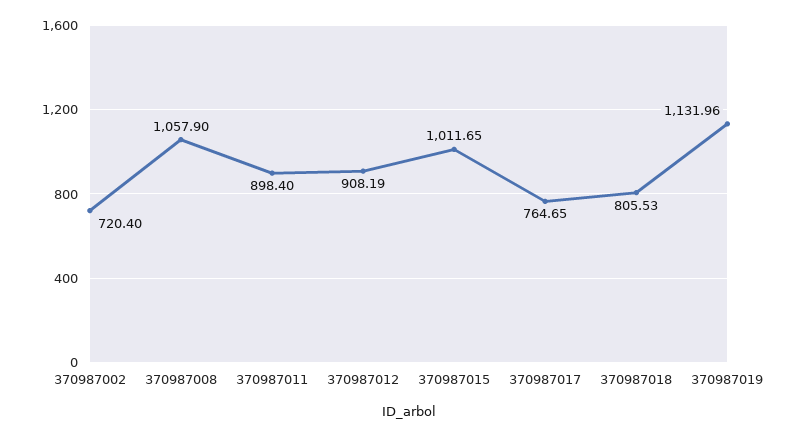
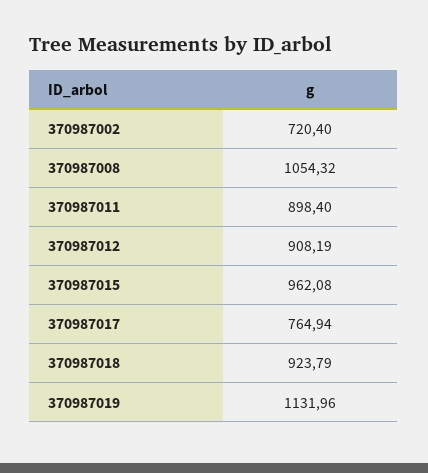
370987008: 1057.9 -> 1054.32
370987015: 1011.65 -> 962.08
370987017: 764.65 -> 764.94
370987018: 805.53 -> 923.79

